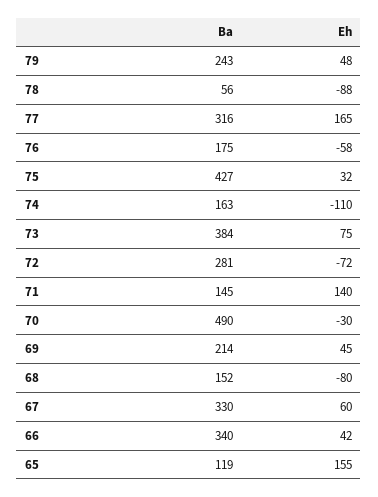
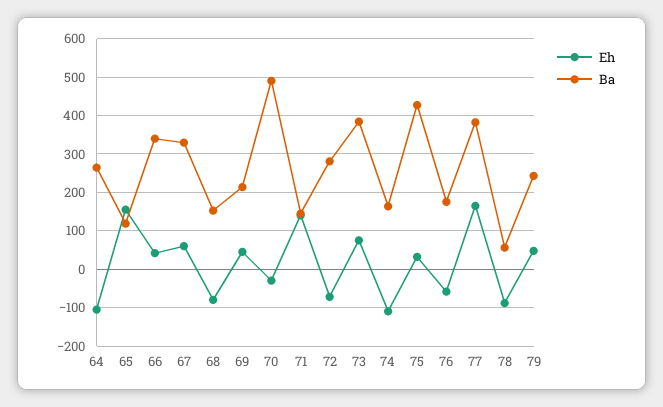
Ba, 77: 316 -> 380
Eh, 64: none -> -100
Ba, 64: none -> 260

